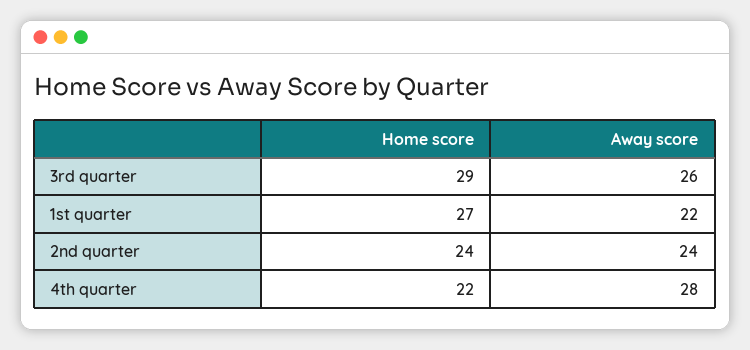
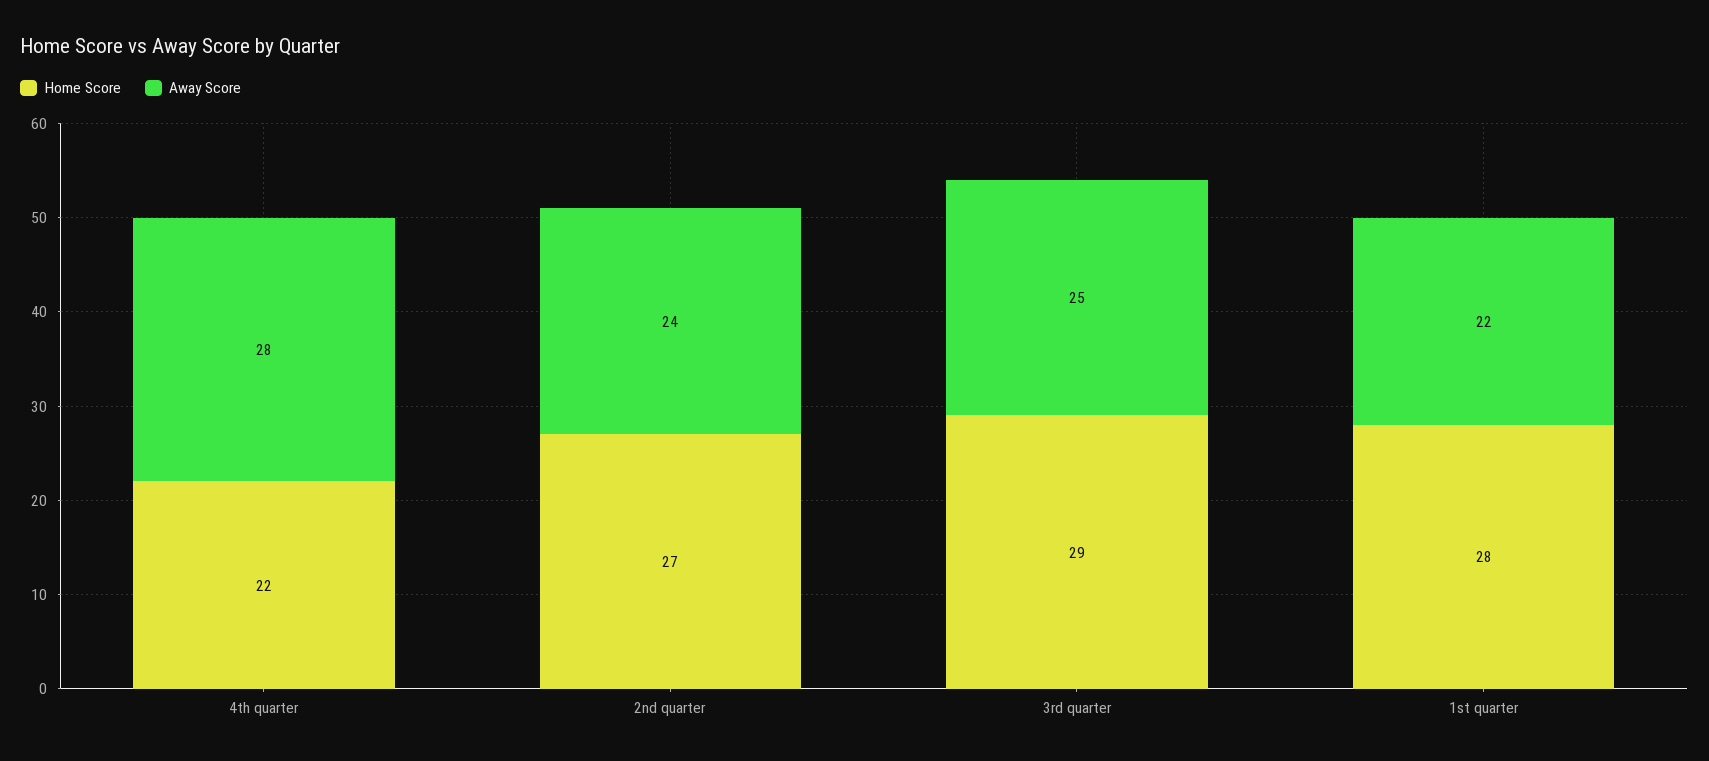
Away score, 3rd quarter: 26 -> 25
Home score, 1st quarter: 27 -> 28
Home score, 2nd quarter: 24 -> 27

